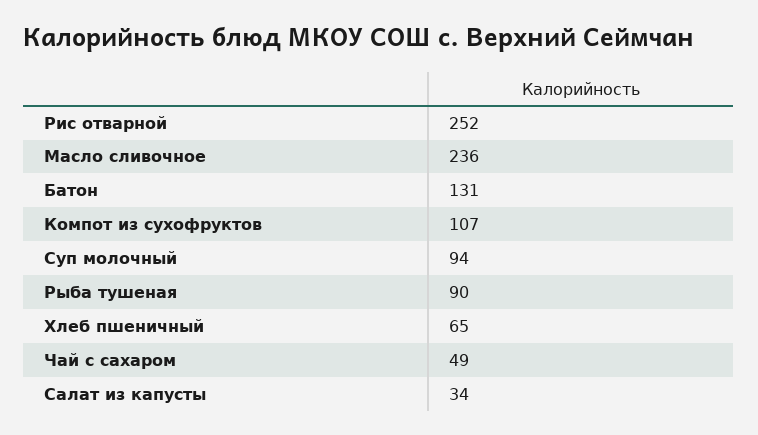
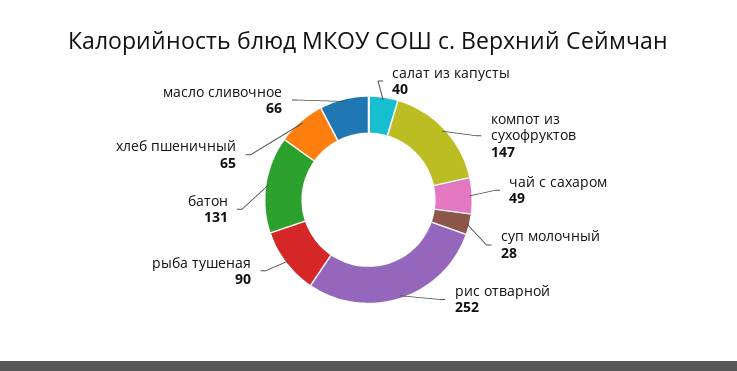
Масло сливочное: 236 -> 66
Компот из сухофруктов: 107 -> 147
Суп молочный: 94 -> 28
Салат из капусты: 34 -> 40

